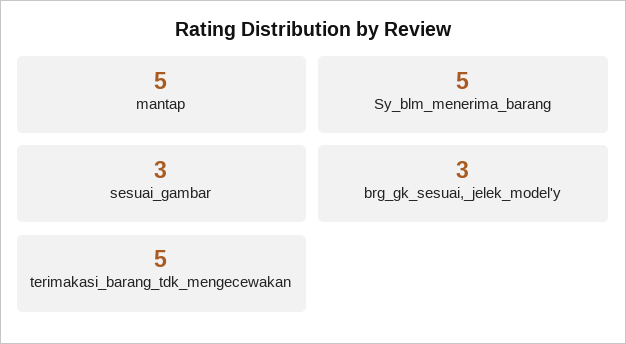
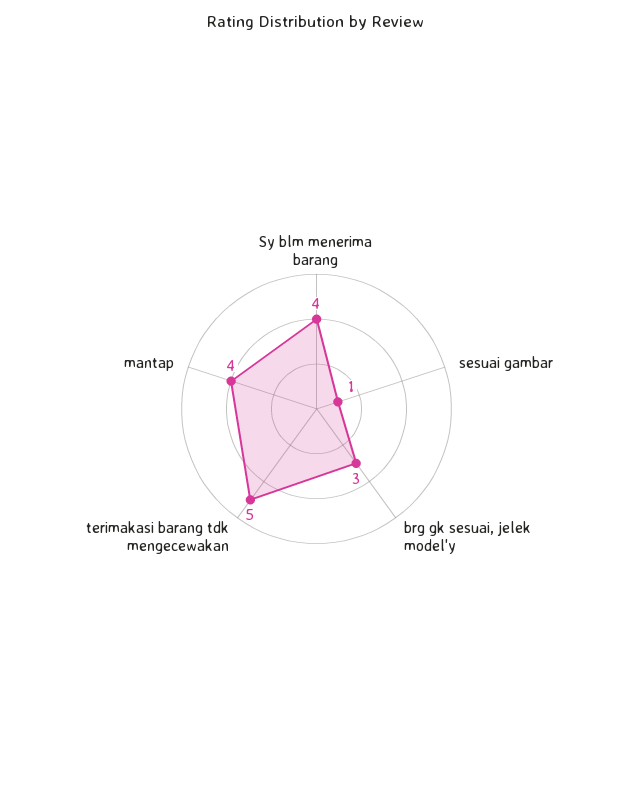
mantap: 5 -> 4
Sy_blm_menerima_barang: 5 -> 4
sesuai_gambar: 3 -> 1

